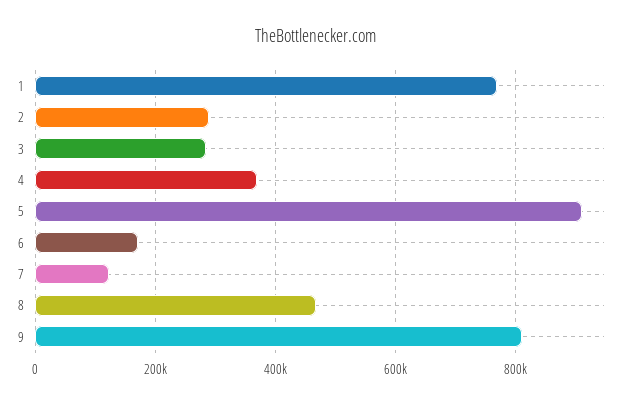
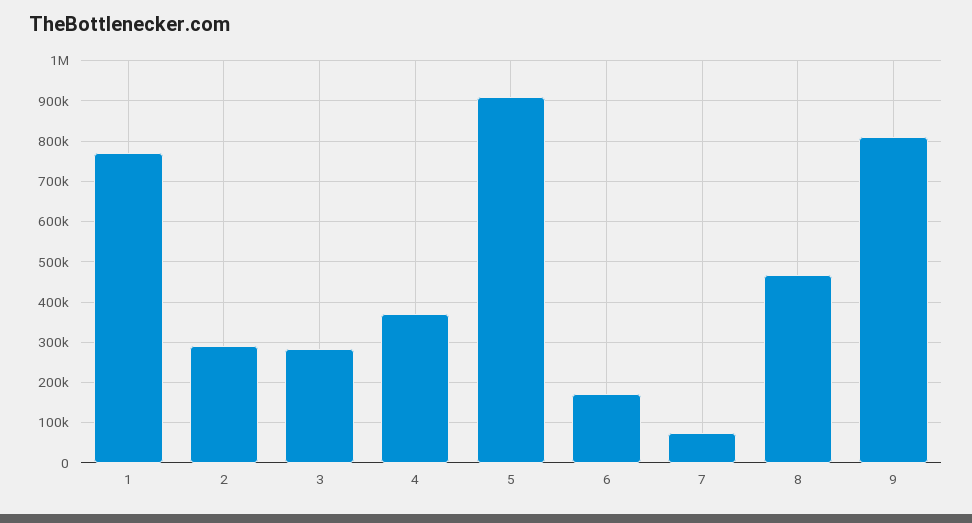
7: 120000 -> 80000

